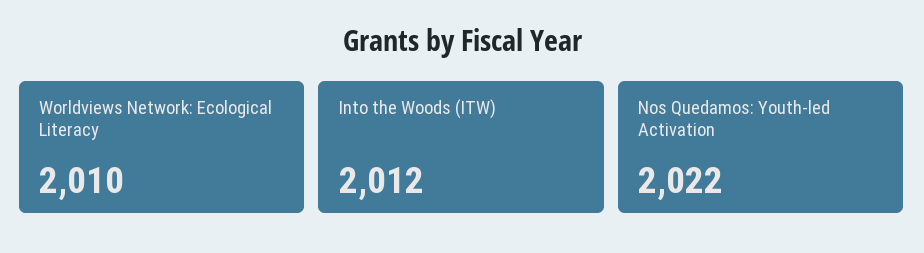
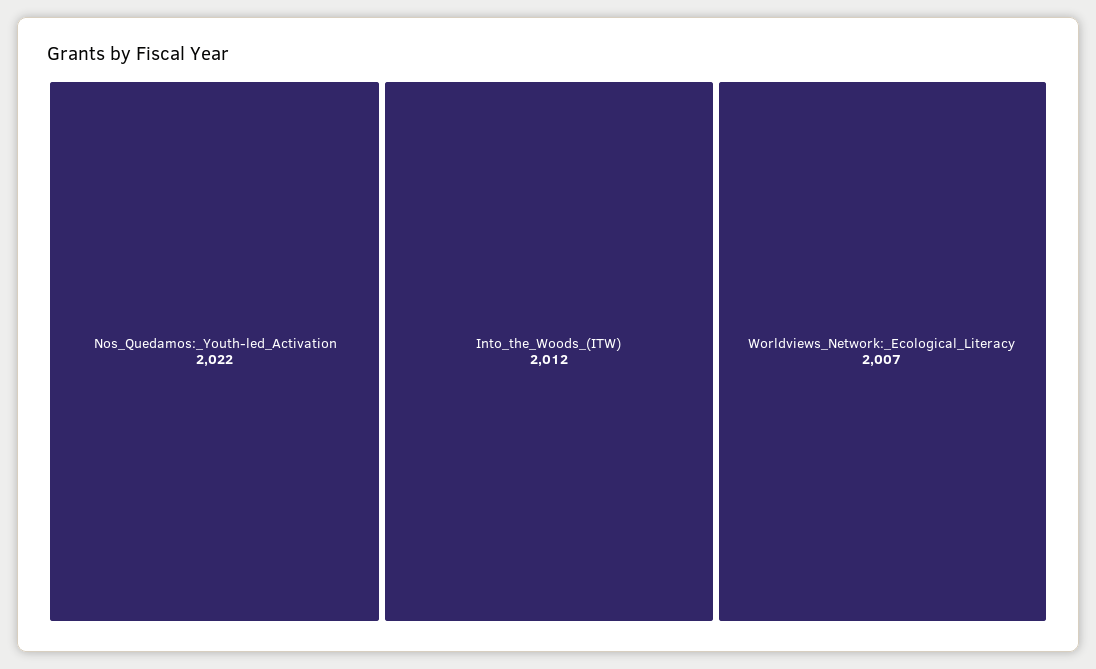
Worldviews Network: Ecological Literacy: 2010 -> 2007

